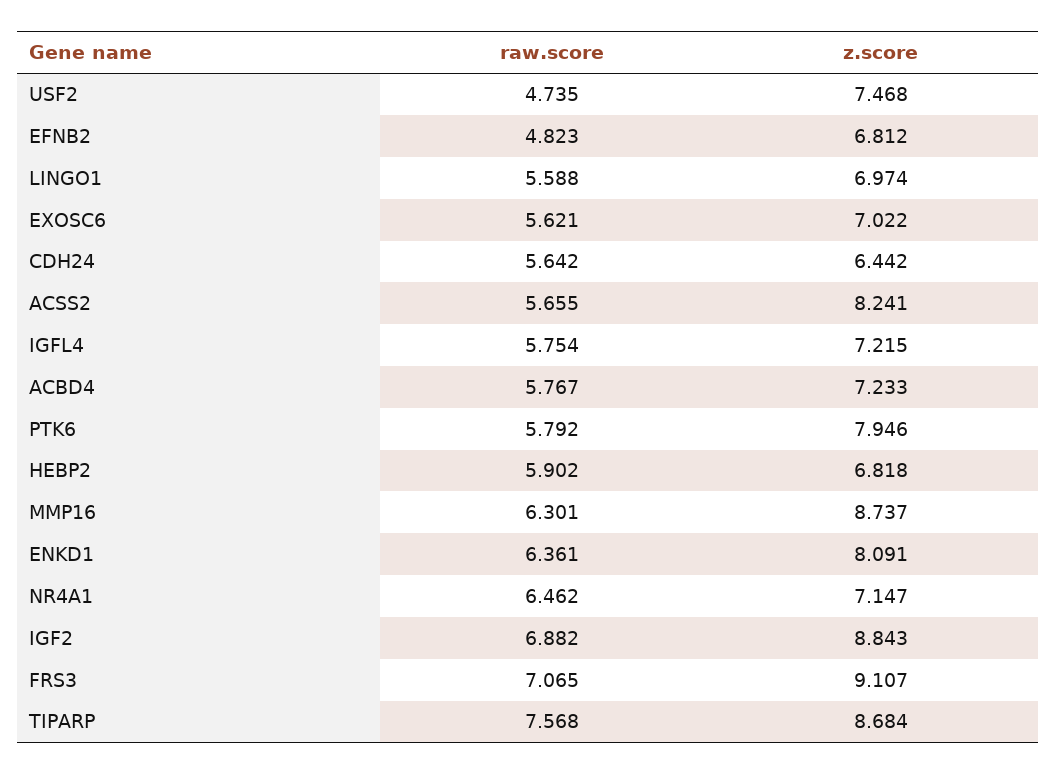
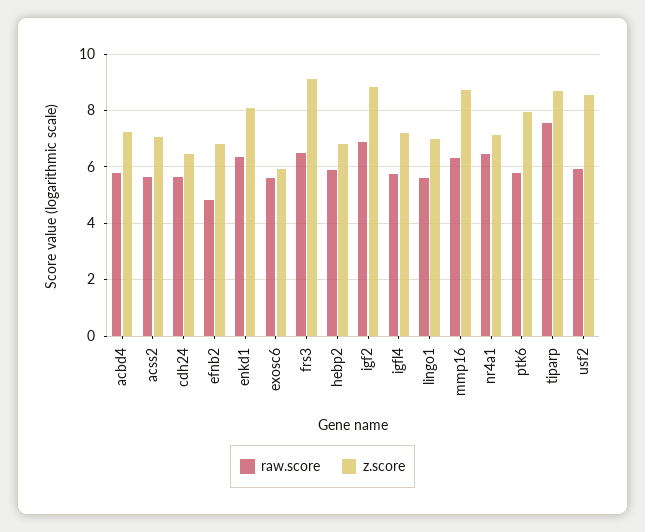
raw.score, USF2: 4.735 -> 6
z.score, USF2: 7.468 -> 8.5
z.score, EXOSC6: 7.022 -> 6
z.score, ACSS2: 8.241 -> 7
raw.score, FRS3: 7.065 -> 6.5

